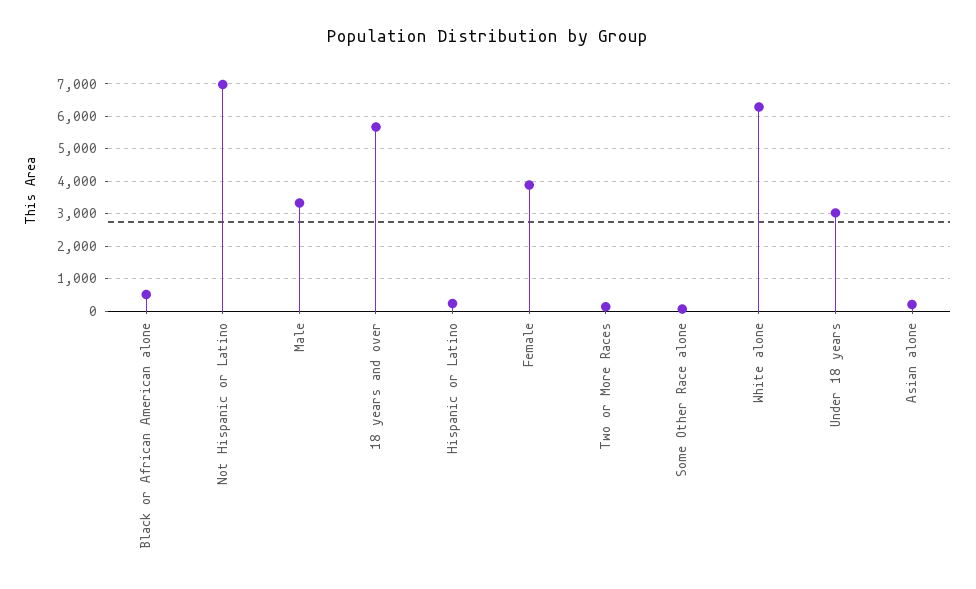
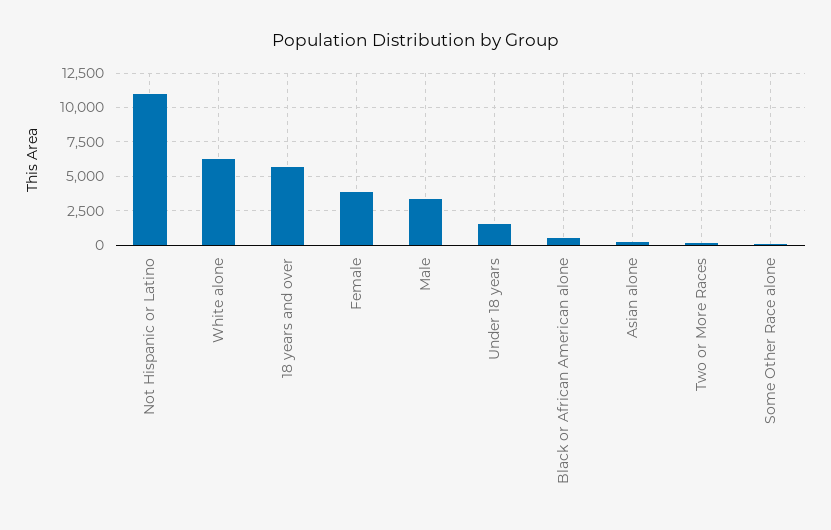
Not Hispanic or Latino: 7000 -> 11000
Hispanic or Latino: 200 -> none
Under 18 years: 3000 -> 1500

